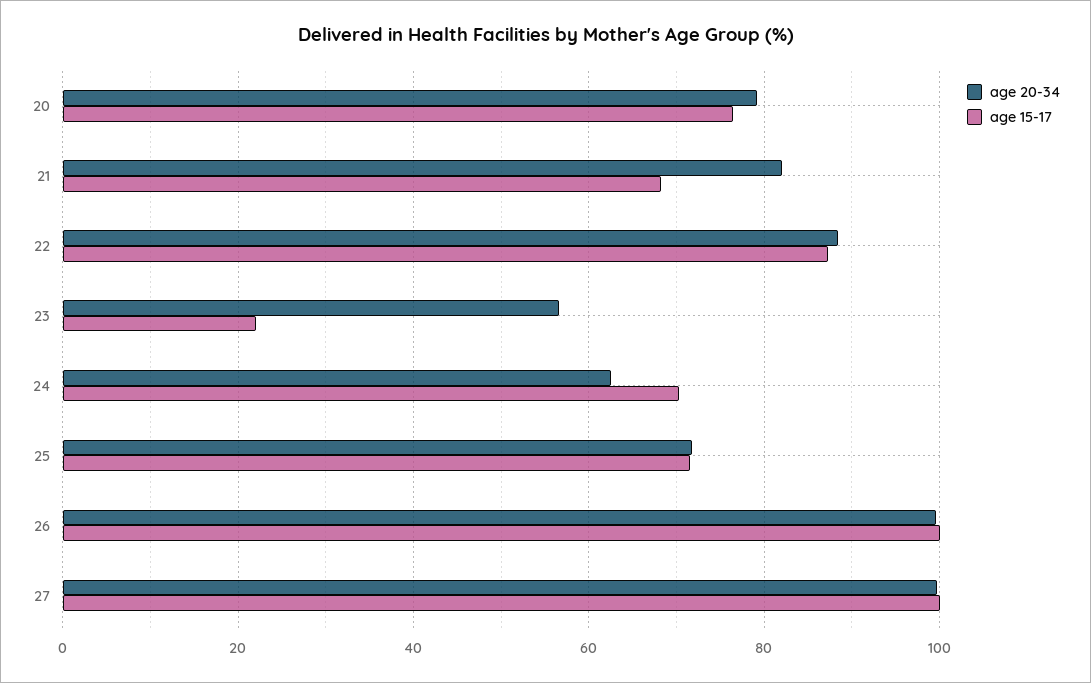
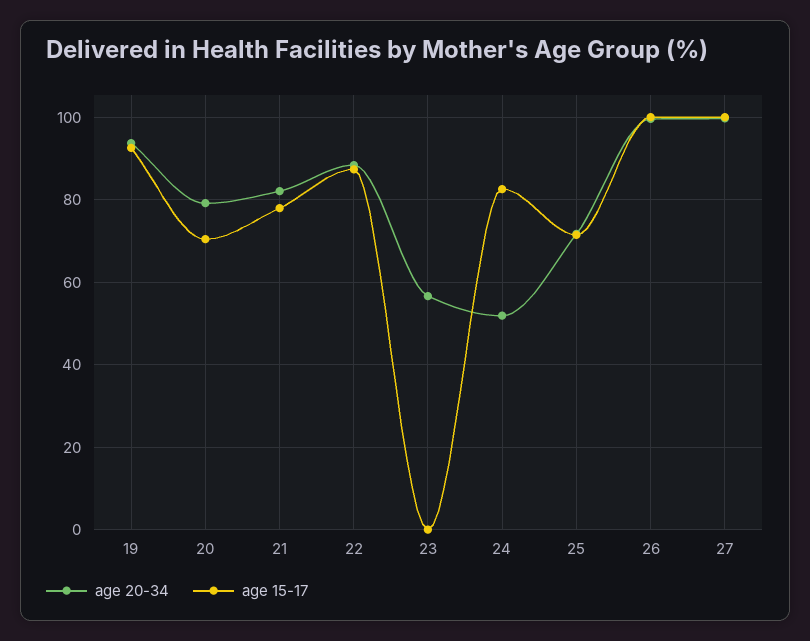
age 15-17, 20: 76 -> 70
age 15-17, 21: 68 -> 78
age 15-17, 23: 22 -> 0
age 20-34, 24: 62 -> 52
age 15-17, 24: 70 -> 82
age 20-34, 19: none -> 94
age 15-17, 19: none -> 92

